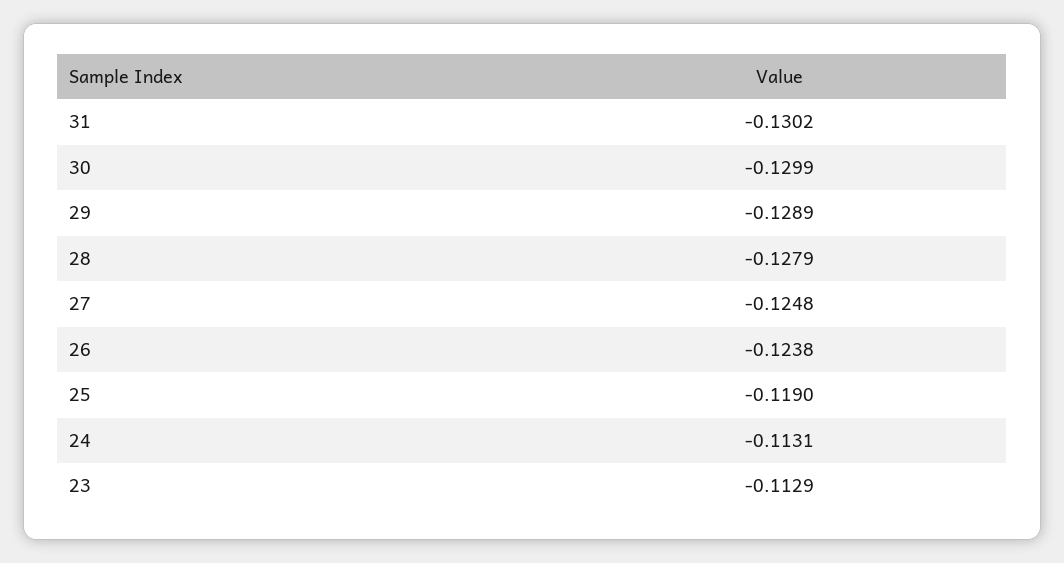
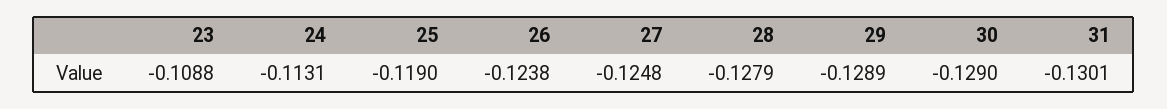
31: -0.1302 -> -0.1301
30: -0.1299 -> -0.129
23: -0.1129 -> -0.1088

